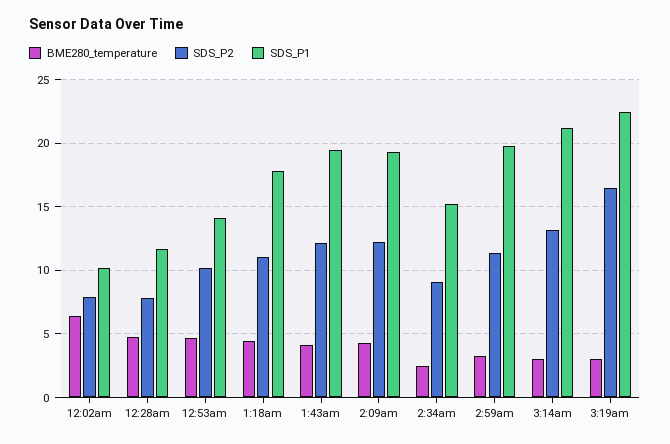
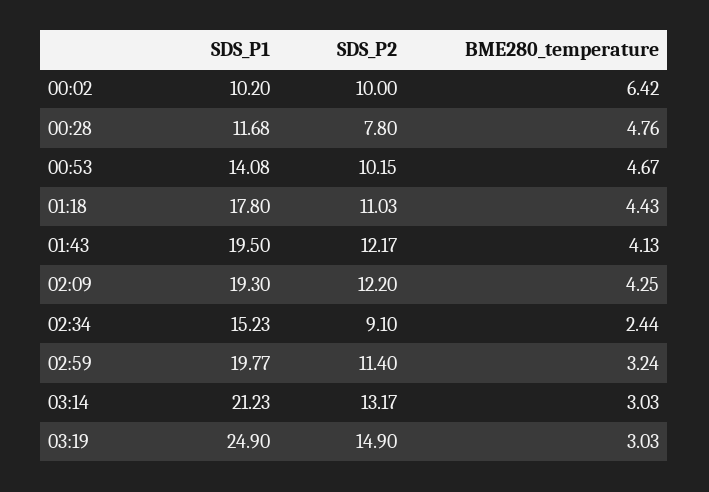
SDS_P2, 12:02am: 8 -> 10
SDS_P2, 3:19am: 16.5 -> 14.9
SDS_P1, 3:19am: 22.5 -> 24.9

